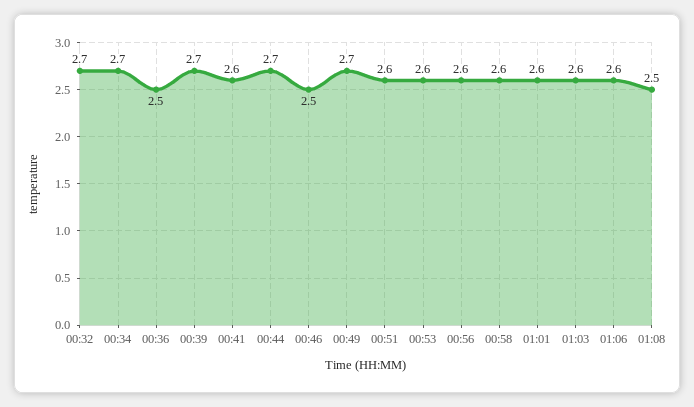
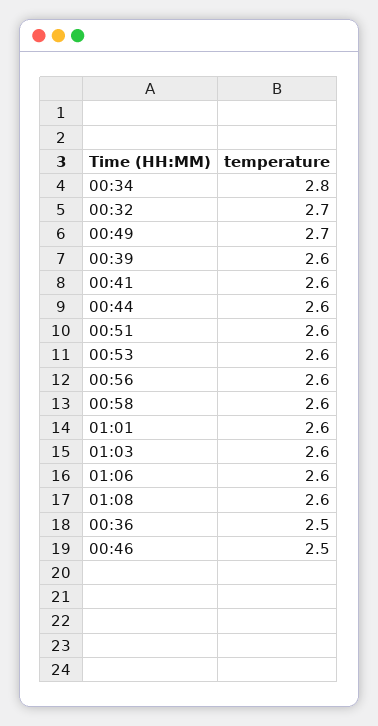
00:34: 2.7 -> 2.8
00:39: 2.7 -> 2.6
00:44: 2.7 -> 2.6
01:08: 2.5 -> 2.6

